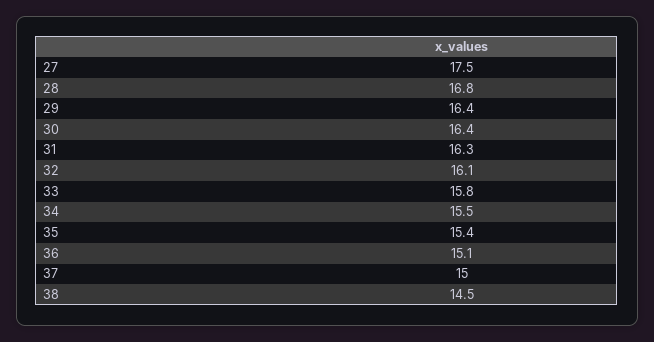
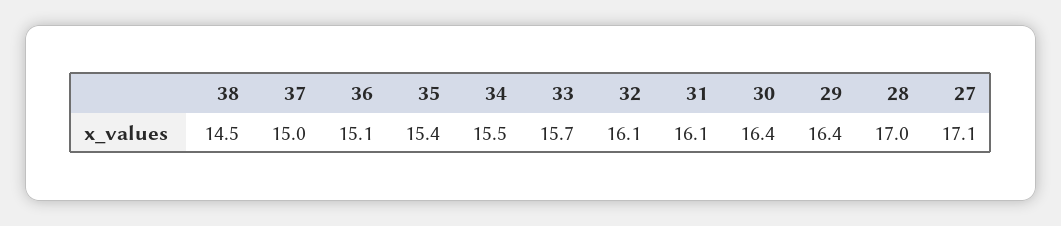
27: 17.5 -> 17.1
28: 16.8 -> 17
31: 16.3 -> 16.1
33: 15.8 -> 15.7

